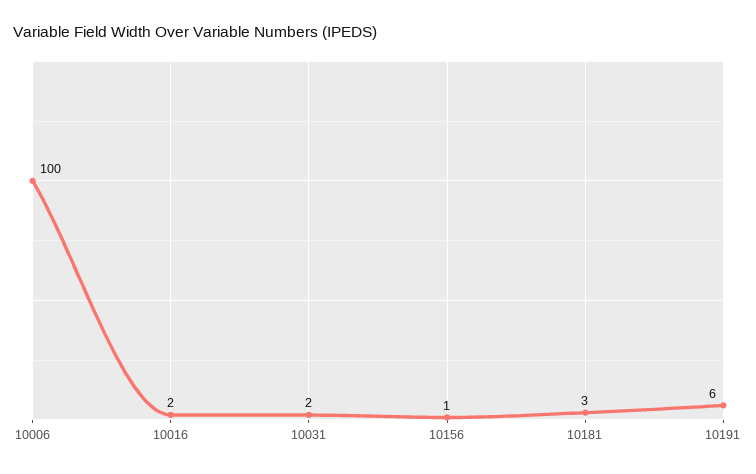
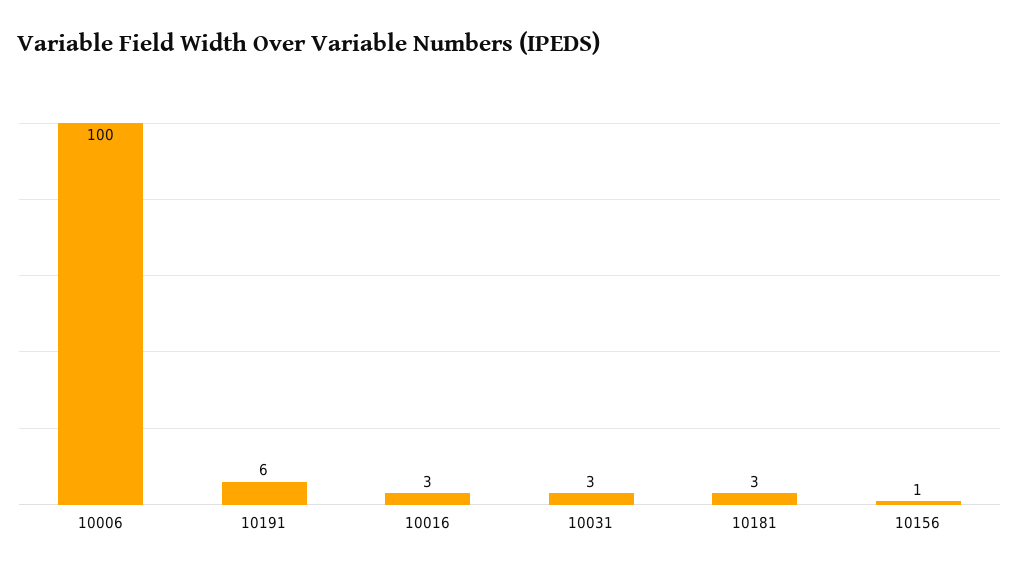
10016: 2 -> 3
10031: 2 -> 3

